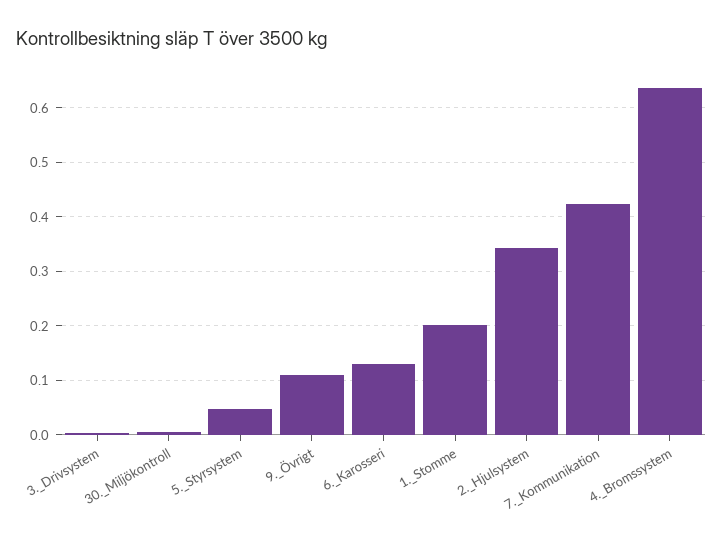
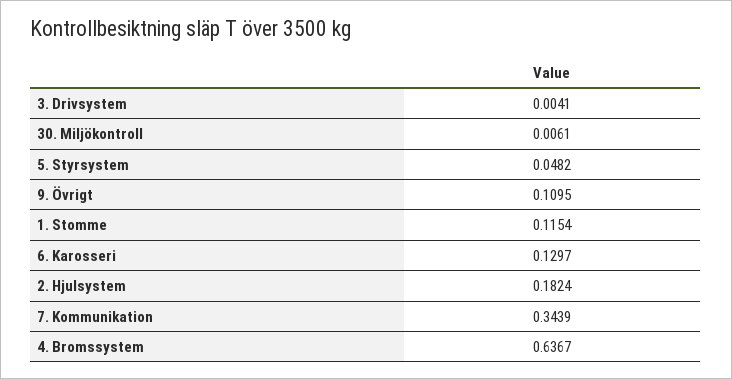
1._Stomme: 0.2 -> 0.1154
2._Hjulsystem: 0.34 -> 0.1824
7._Kommunikation: 0.42 -> 0.3439

